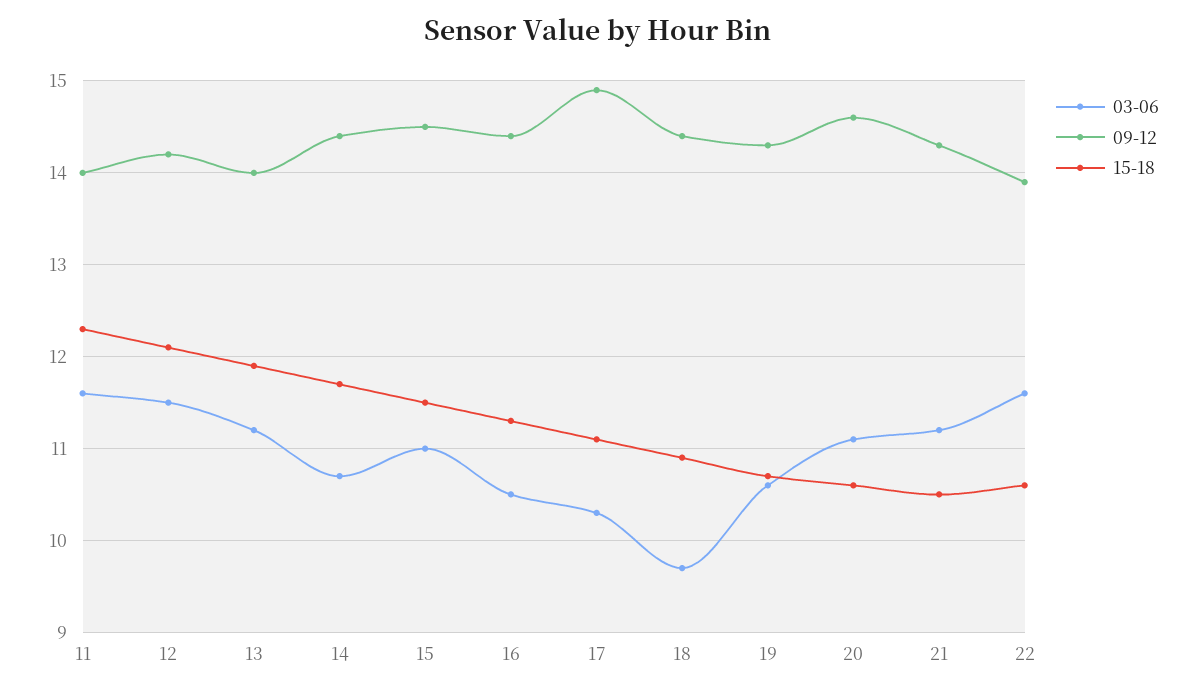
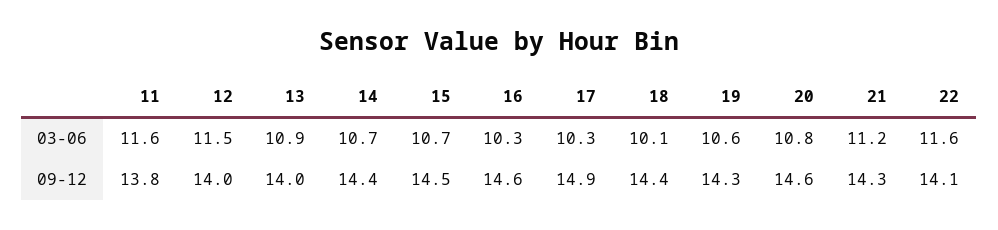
09-12, 11: 14 -> 13.8
15-18, 11: 12.3 -> none
09-12, 12: 14.2 -> 14
15-18, 12: 12.1 -> none
03-06, 13: 11.2 -> 10.9
15-18, 13: 11.9 -> none
15-18, 14: 11.7 -> none
03-06, 15: 11 -> 10.7
15-18, 15: 11.5 -> none
03-06, 16: 10.5 -> 10.3
09-12, 16: 14.4 -> 14.6
15-18, 16: 11.3 -> none
15-18, 17: 11.1 -> none
03-06, 18: 9.7 -> 10.1
15-18, 18: 10.9 -> none
15-18, 19: 10.7 -> none
03-06, 20: 11.1 -> 10.8
15-18, 20: 10.6 -> none
15-18, 21: 10.5 -> none
09-12, 22: 13.9 -> 14.1
15-18, 22: 10.6 -> none

